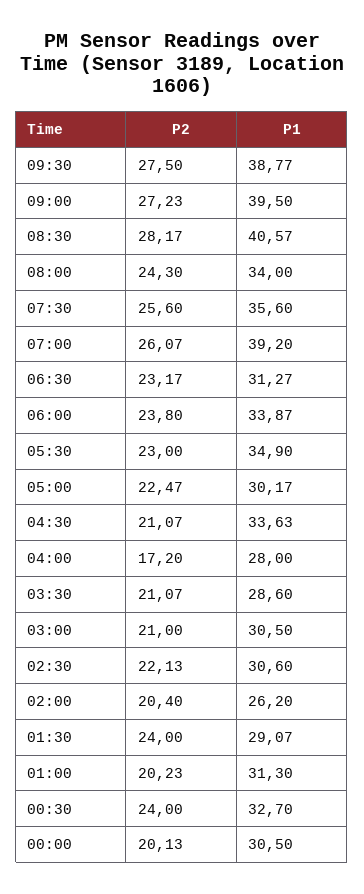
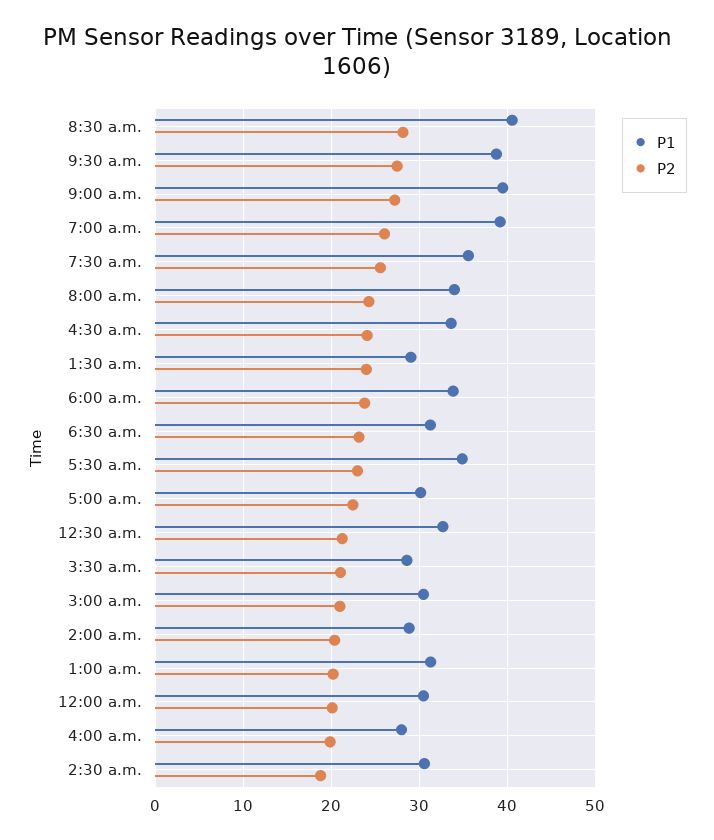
P2, 04:30: 21.07 -> 24
P2, 04:00: 17.2 -> 20
P2, 02:30: 22.13 -> 19
P1, 02:00: 26.2 -> 29
P2, 00:30: 24 -> 21

